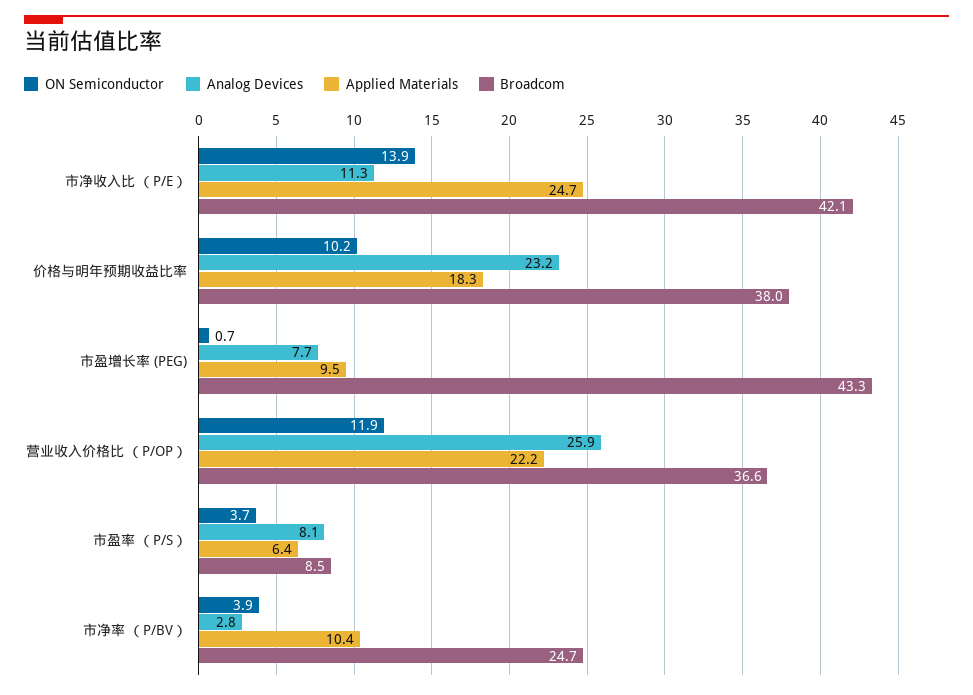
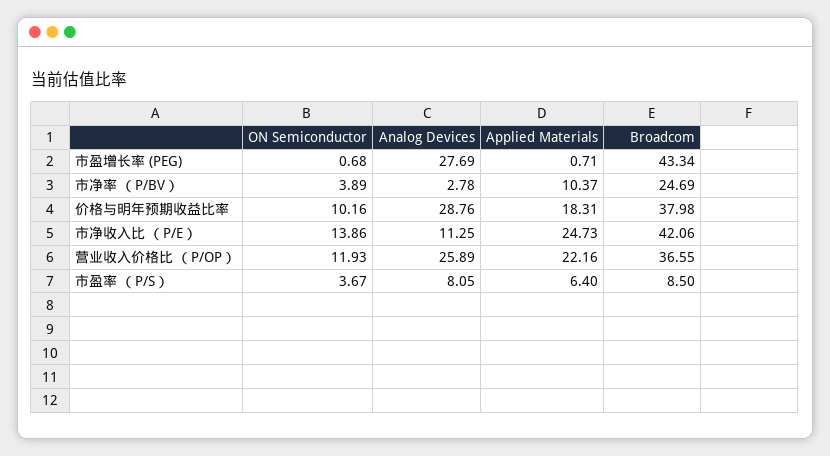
Analog Devices, 价格与明年预期收益比率: 23.2 -> 28.76
Analog Devices, 市盈增长率 (PEG): 7.7 -> 27.69
Applied Materials, 市盈增长率 (PEG): 9.5 -> 0.71

